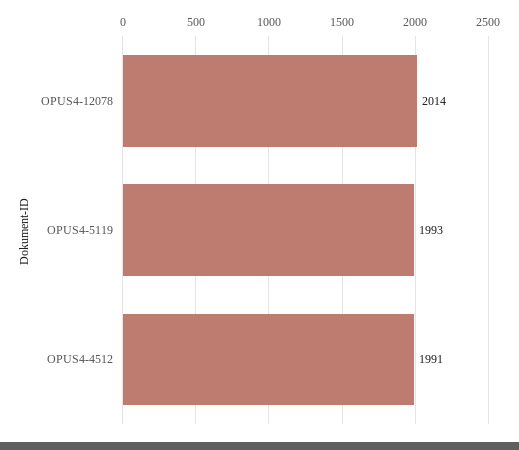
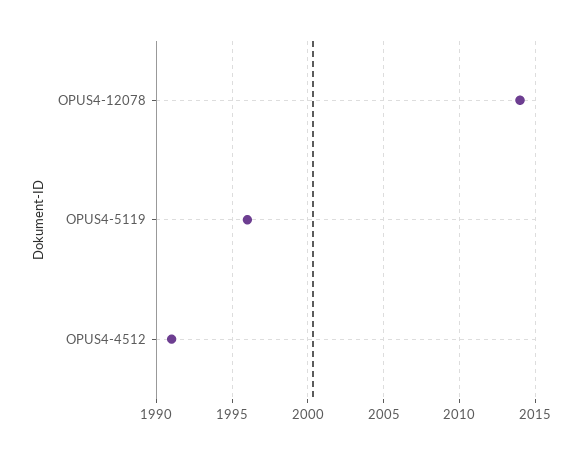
OPUS4-5119: 1993 -> 1996

